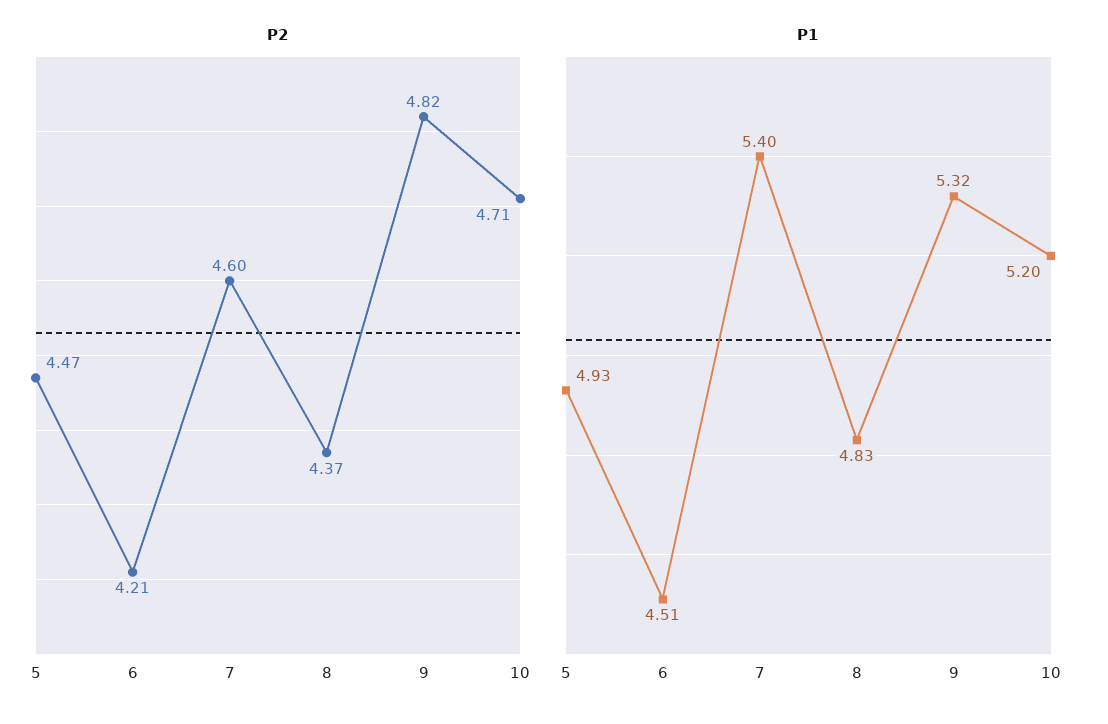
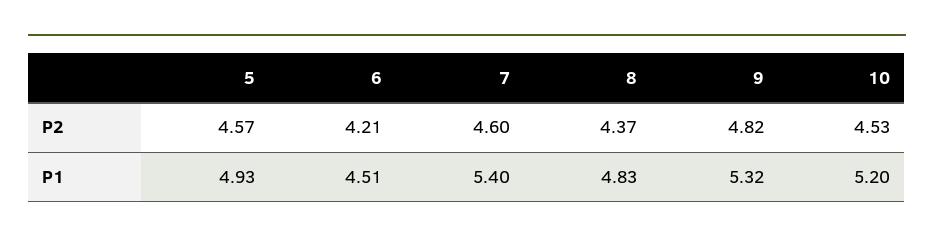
P2, 5: 4.47 -> 4.57
P2, 10: 4.71 -> 4.53

